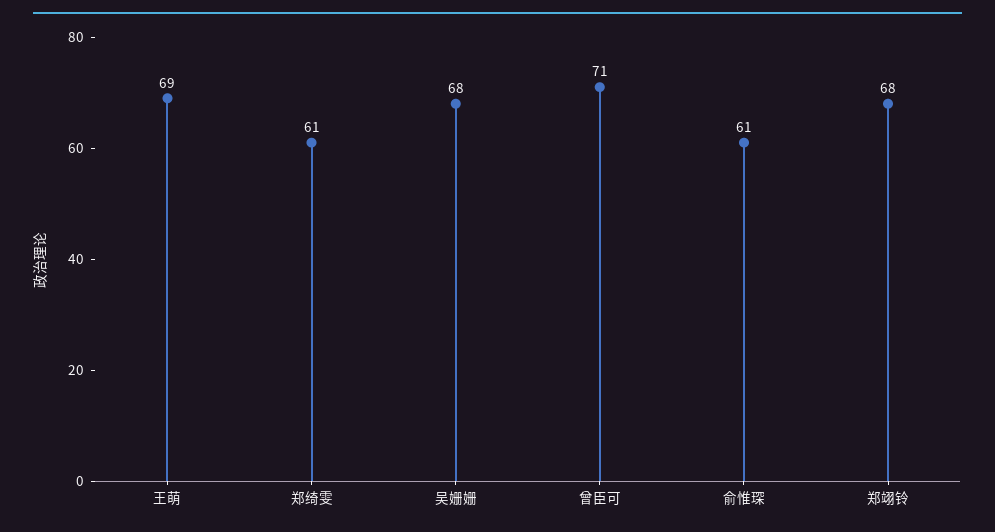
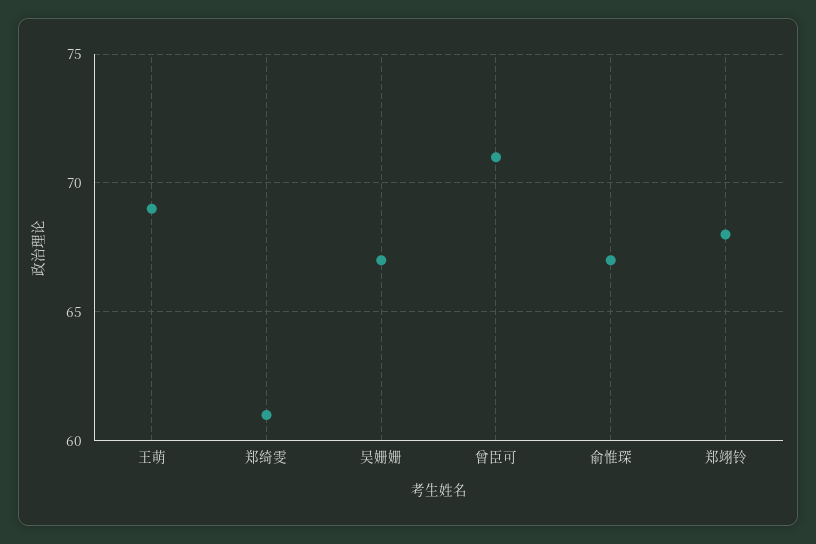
吴姗姗: 68 -> 67
俞惟琛: 61 -> 67

